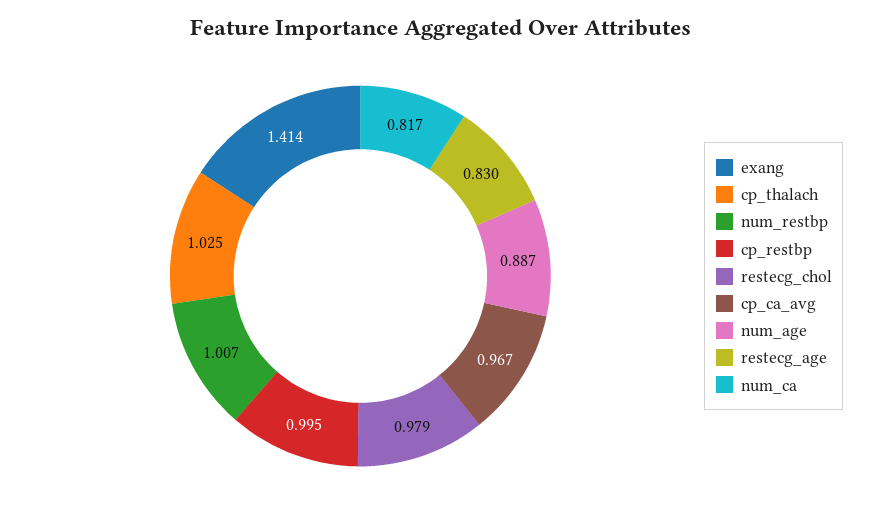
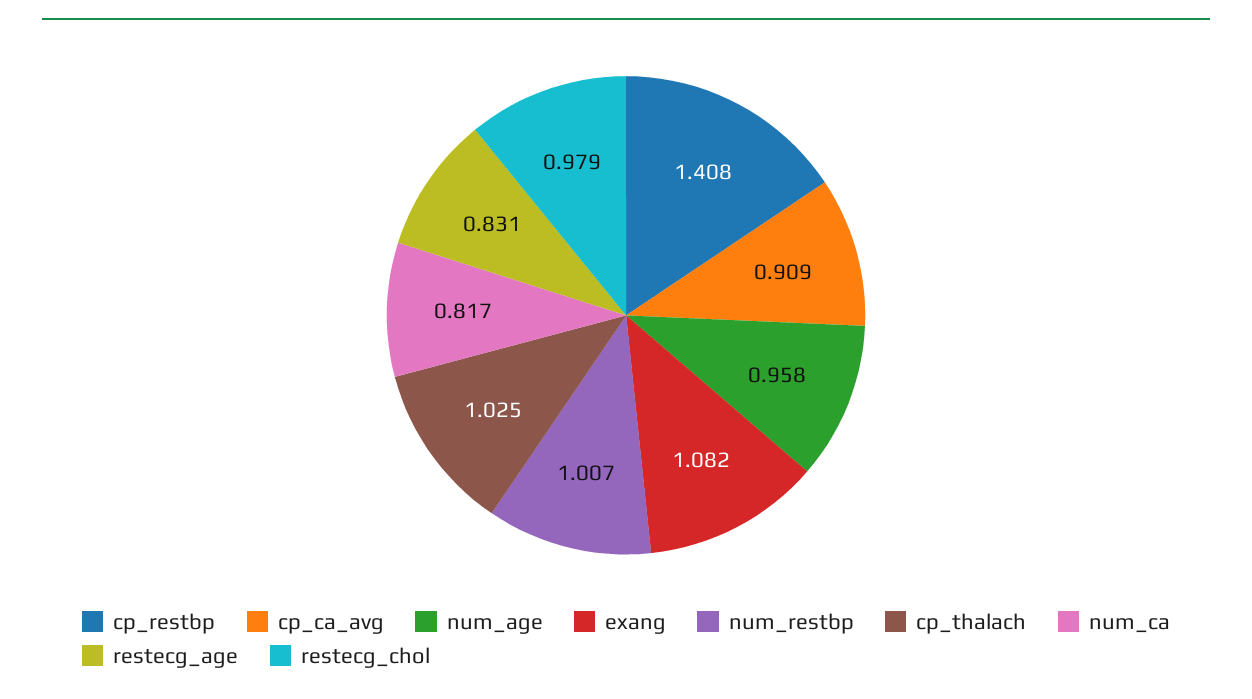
exang: 1.414 -> 1.082
cp_restbp: 0.995 -> 1.408
cp_ca_avg: 0.967 -> 0.909
num_age: 0.887 -> 0.958
restecg_age: 0.83 -> 0.831

